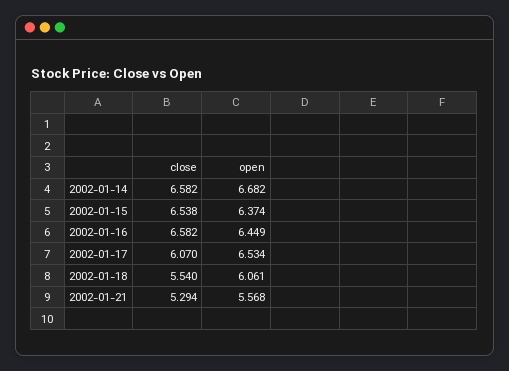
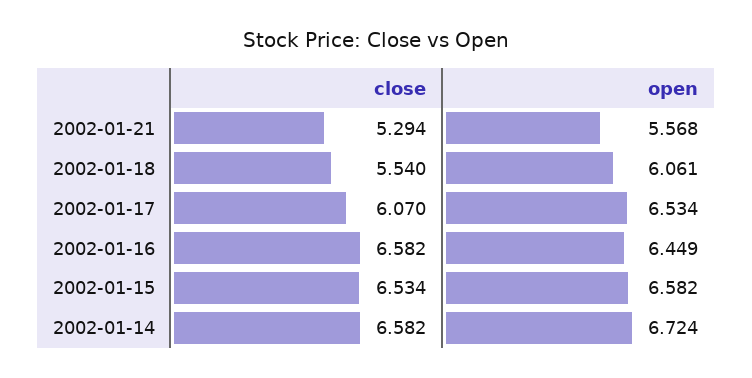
open, 2002-01-14: 6.682 -> 6.724
close, 2002-01-15: 6.538 -> 6.534
open, 2002-01-15: 6.374 -> 6.582

